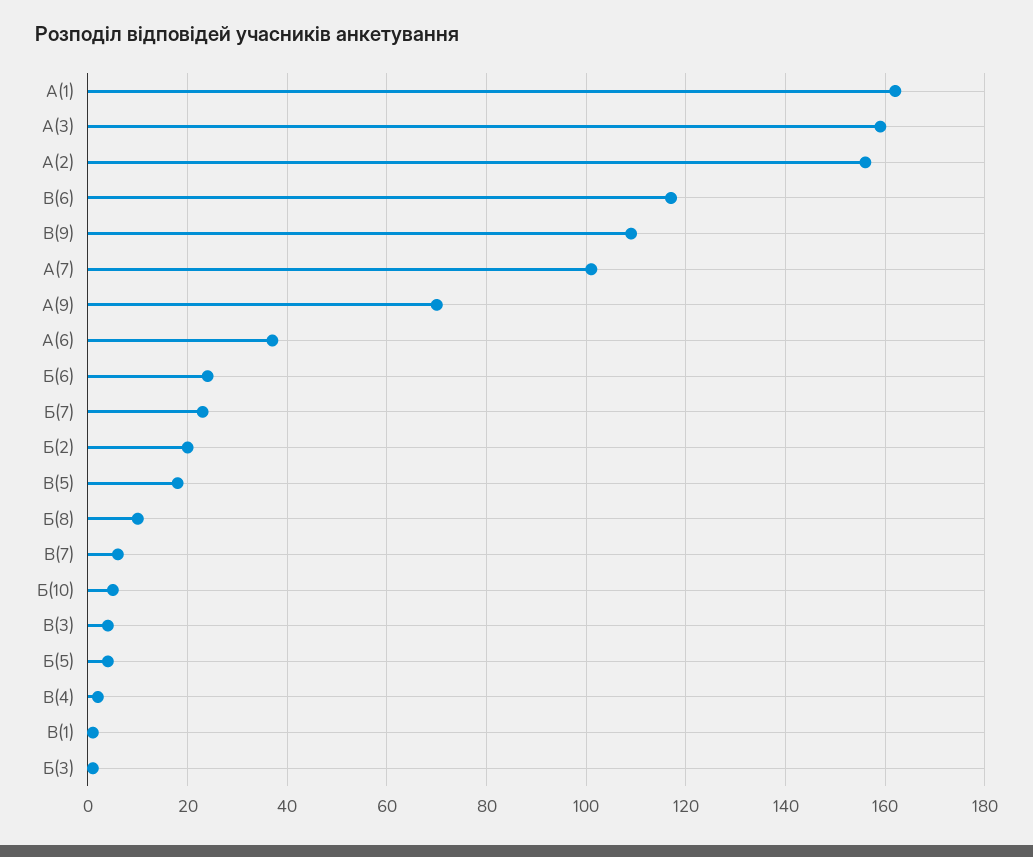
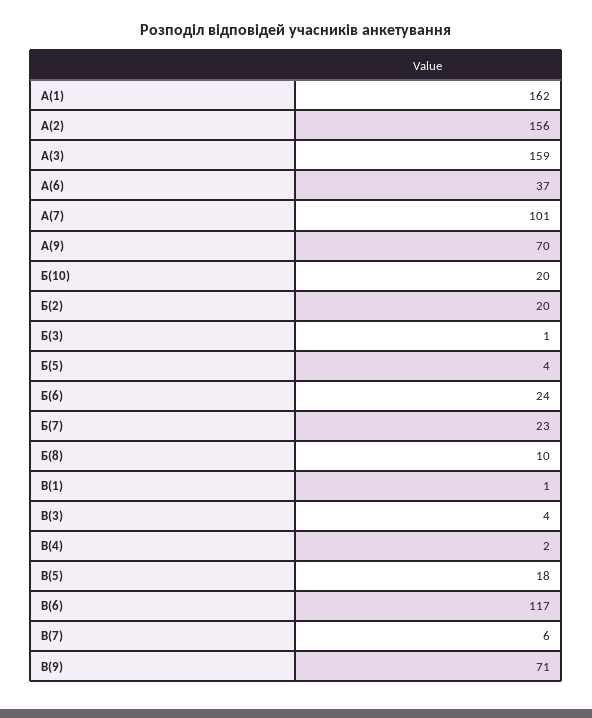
В(9): 110 -> 71
Б(10): 5 -> 20

